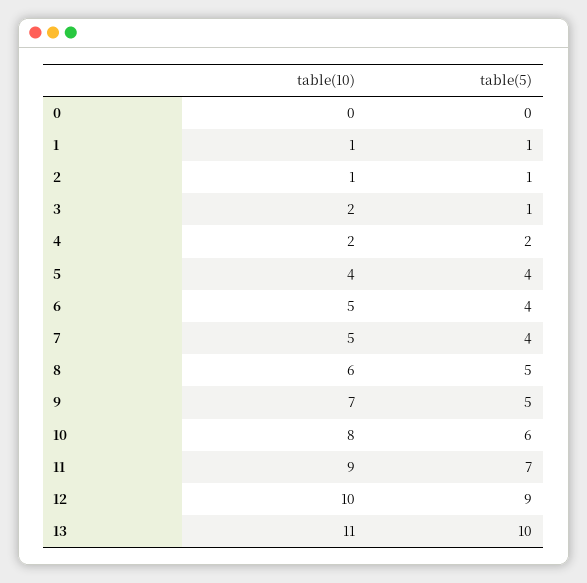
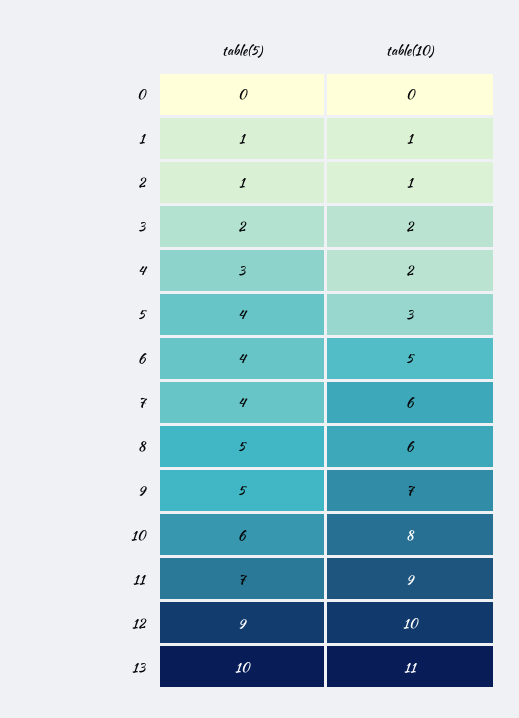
table(5), 3: 1 -> 2
table(5), 4: 2 -> 3
table(10), 5: 4 -> 3
table(10), 7: 5 -> 6

